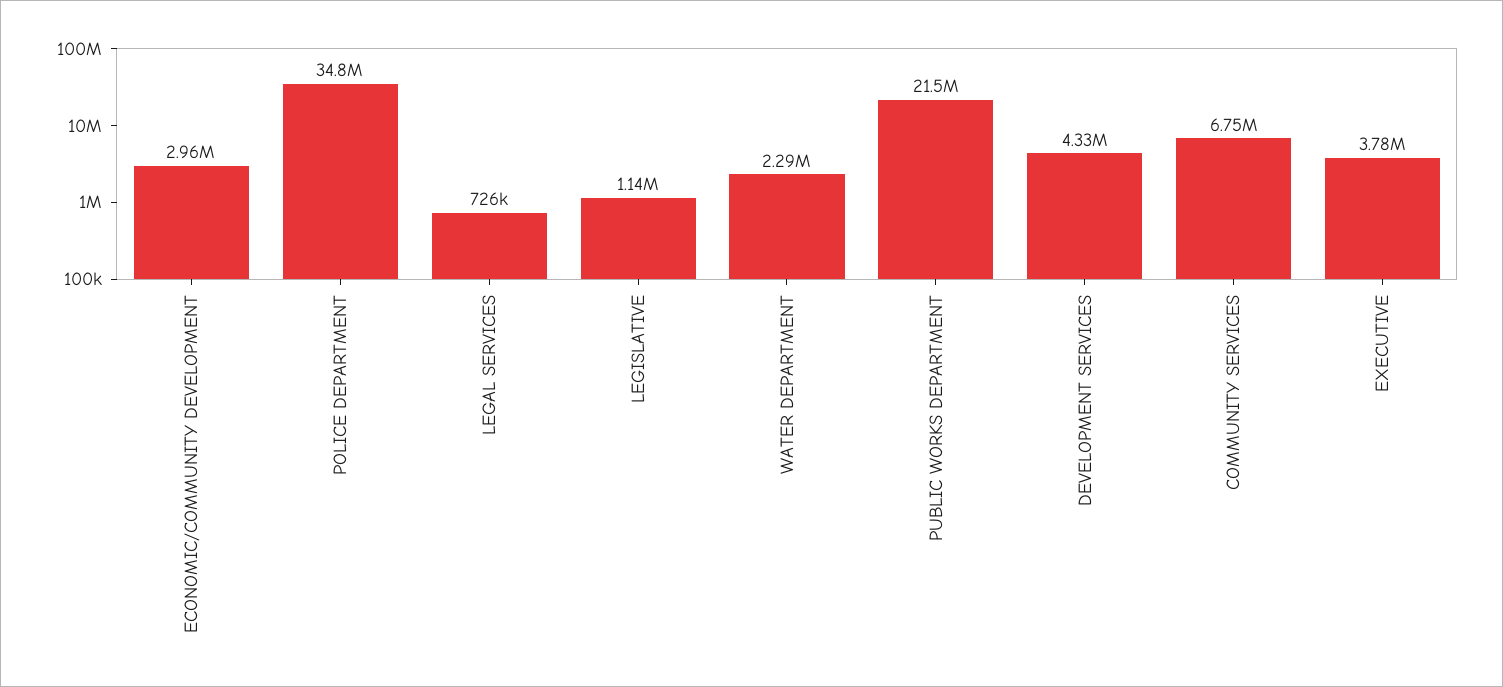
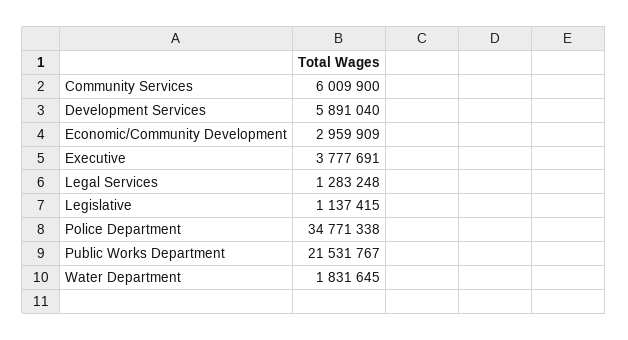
LEGAL SERVICES: 726000 -> 1283248
WATER DEPARTMENT: 2290000 -> 1831645
DEVELOPMENT SERVICES: 4330000 -> 5891040
COMMUNITY SERVICES: 6750000 -> 6009900

